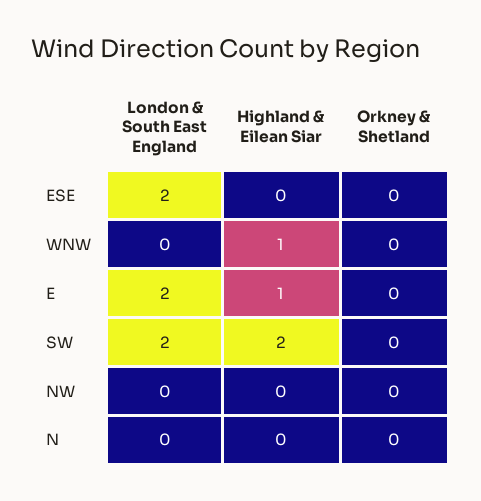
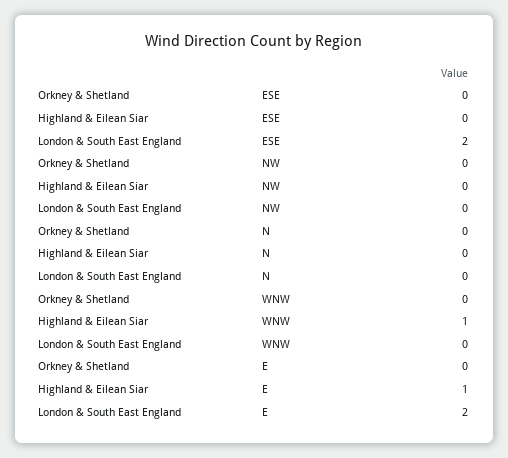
London & South East England, SW: 2 -> none
Highland & Eilean Siar, SW: 2 -> none
Orkney & Shetland, SW: 0 -> none

